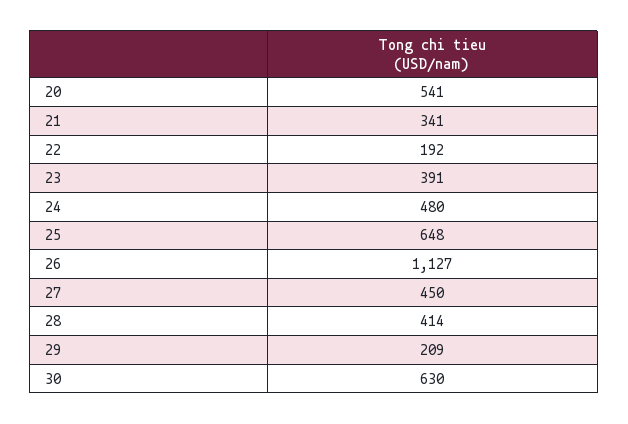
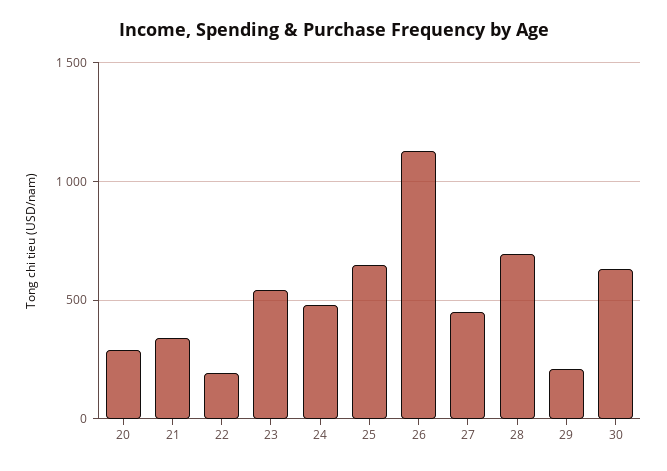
20: 541 -> 300
23: 391 -> 550
28: 414 -> 700

